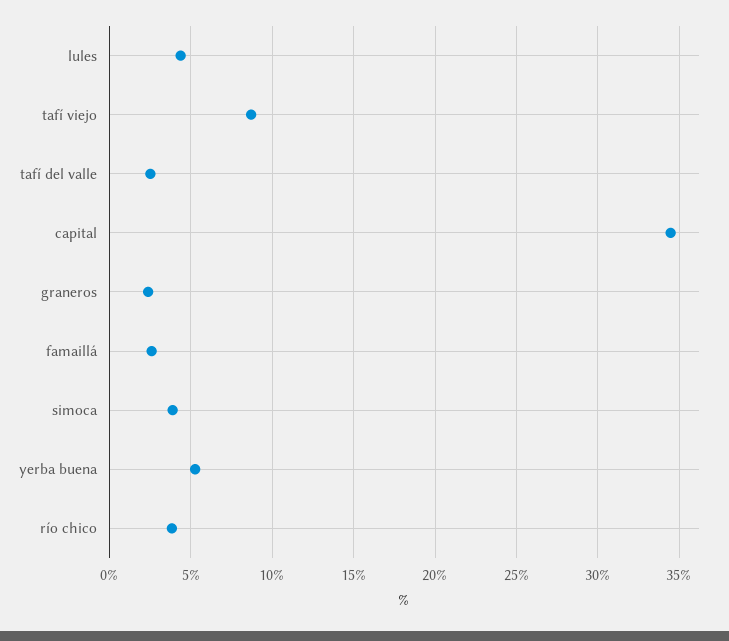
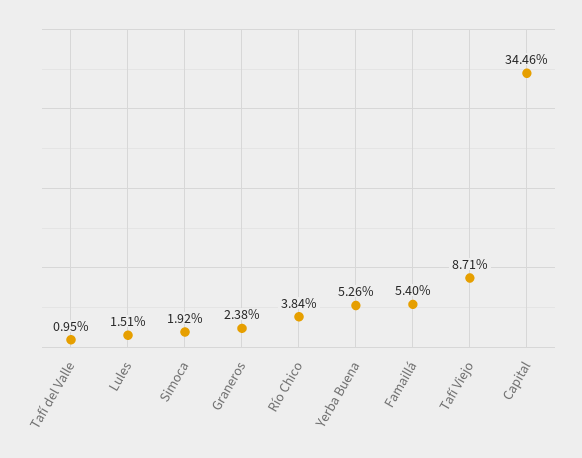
lules: 4.5 -> 1.51
tafí del valle: 2.5 -> 0.95
famaillá: 2.5 -> 5.4
simoca: 4 -> 1.92

